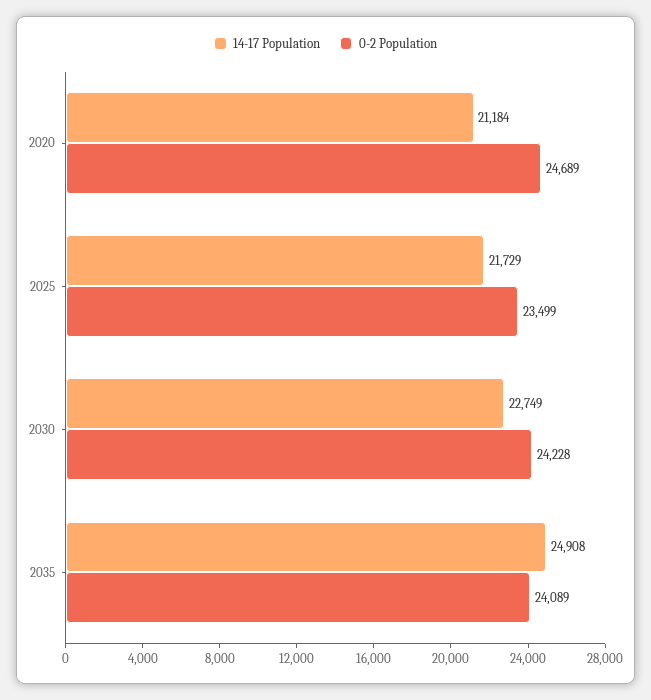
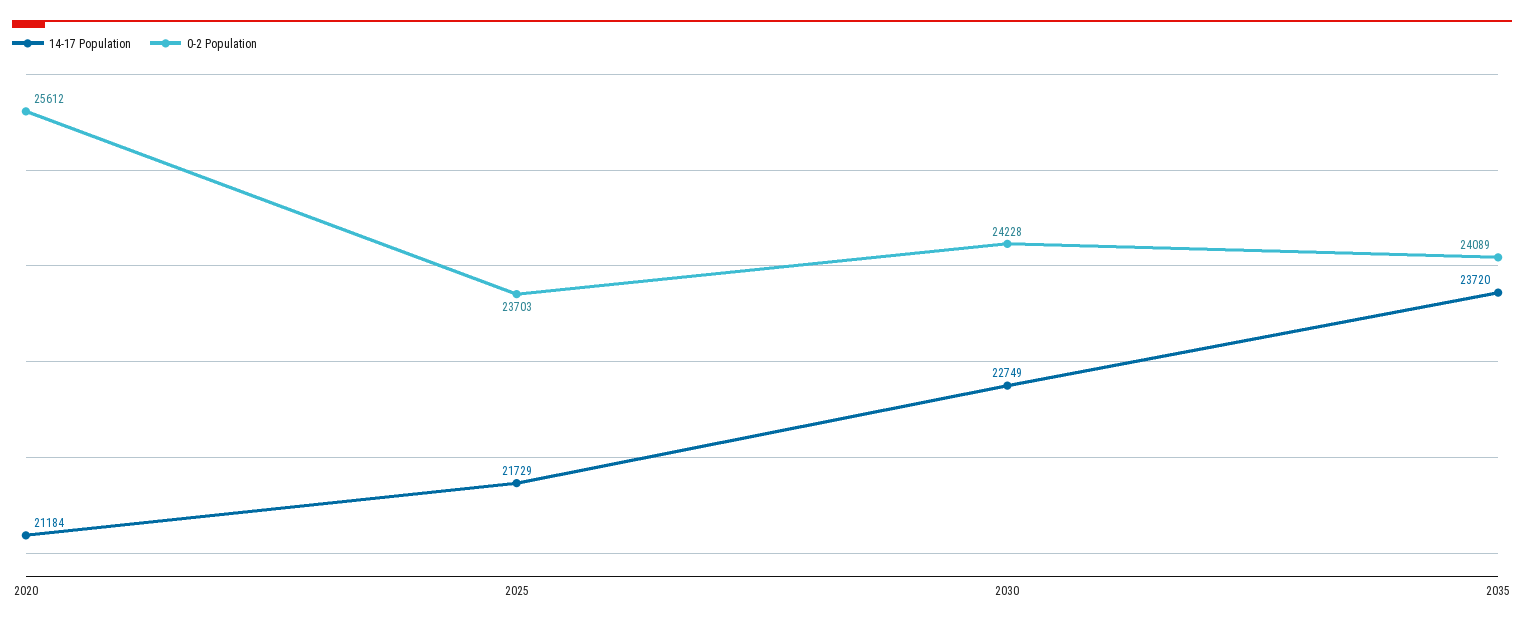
0-2 Population, 2020: 24689 -> 25612
0-2 Population, 2025: 23499 -> 23703
14-17 Population, 2035: 24908 -> 23720

